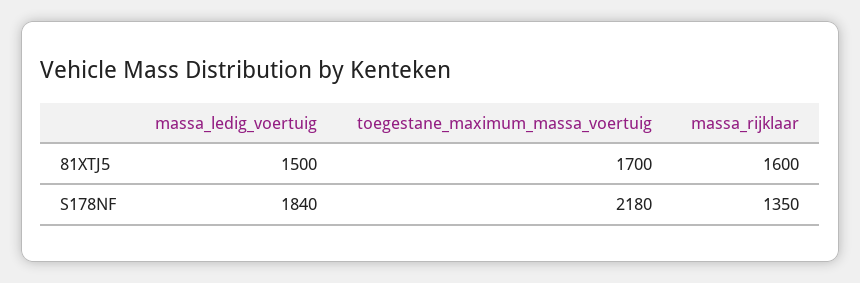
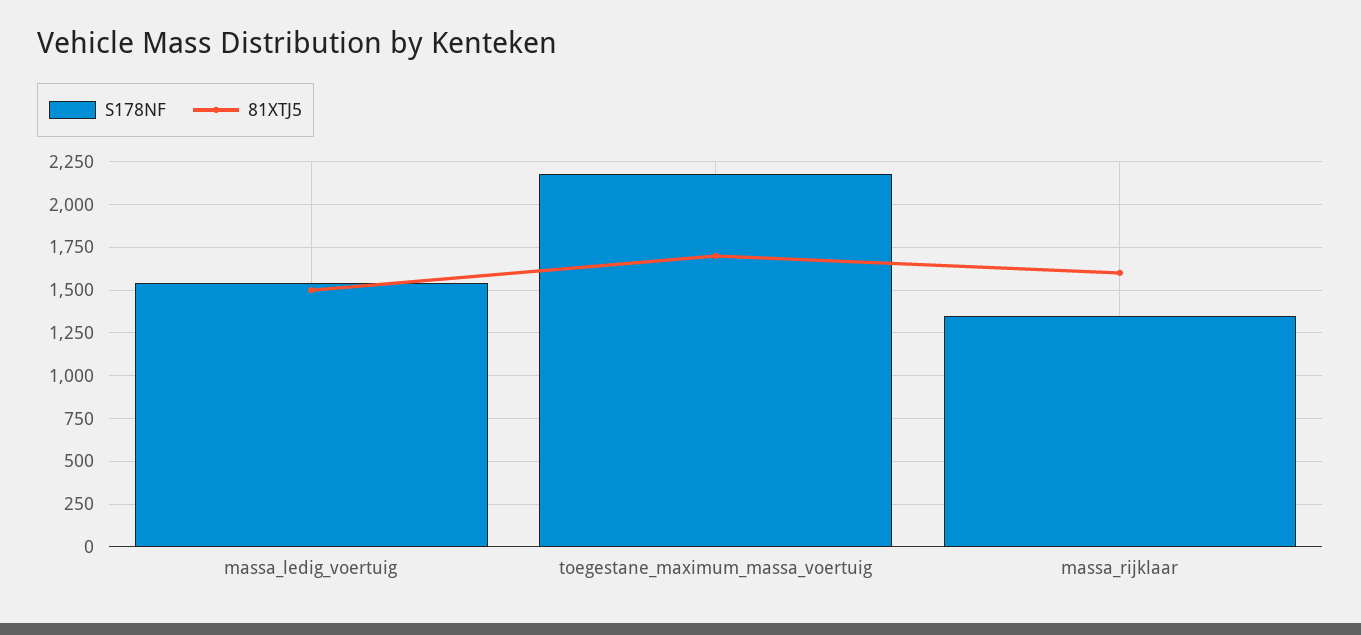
S178NF, massa_ledig_voertuig: 1840 -> 1550

